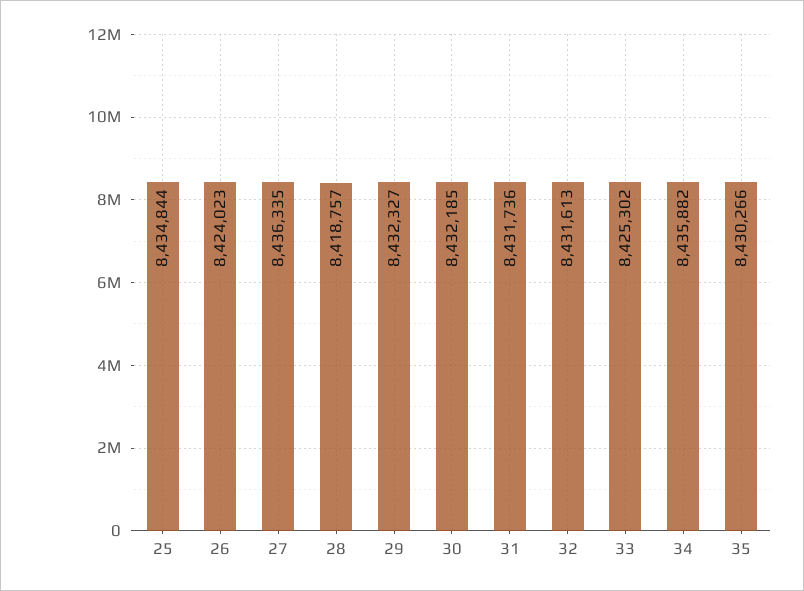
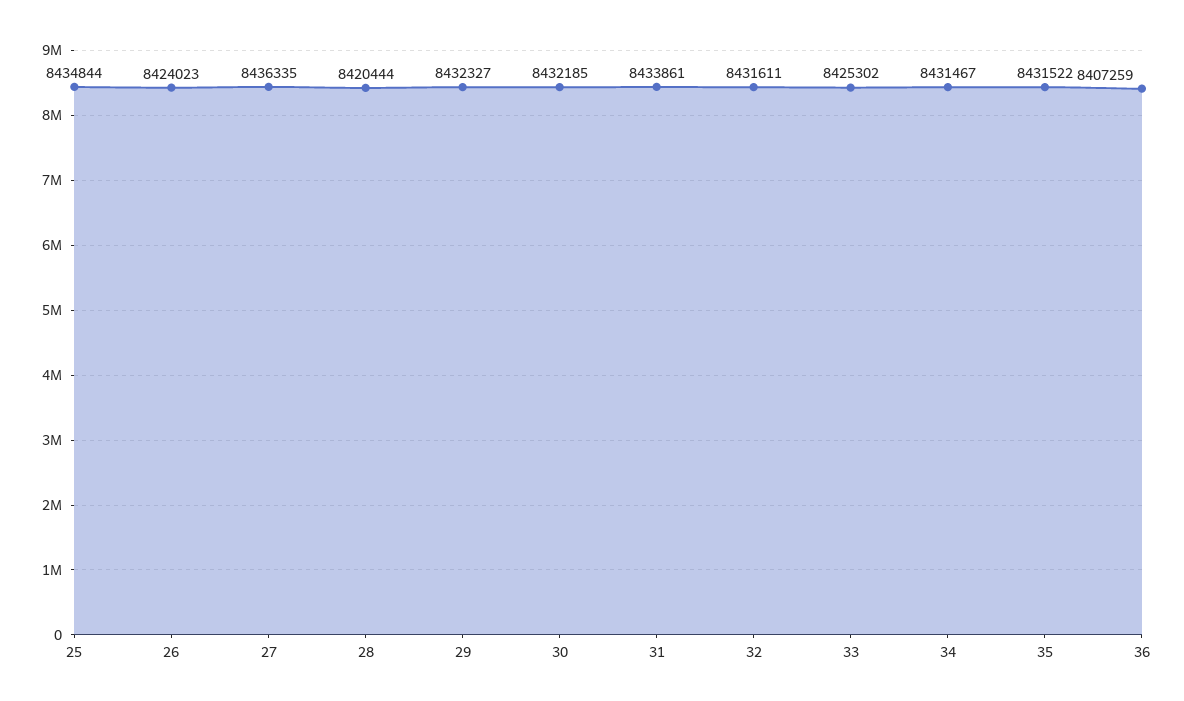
28: 8418757 -> 8420444
31: 8431736 -> 8433861
32: 8431613 -> 8431611
34: 8435882 -> 8431467
35: 8430266 -> 8431522
36: none -> 8407259

